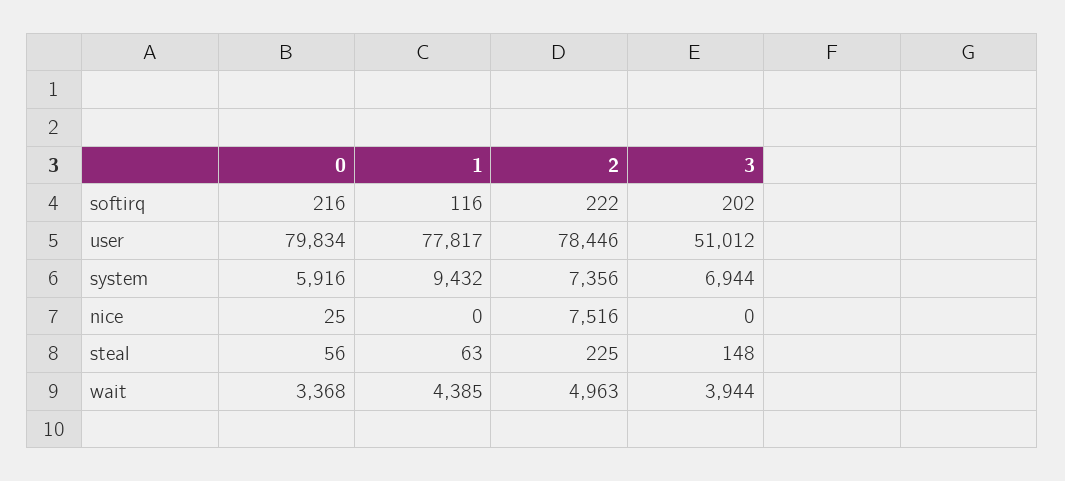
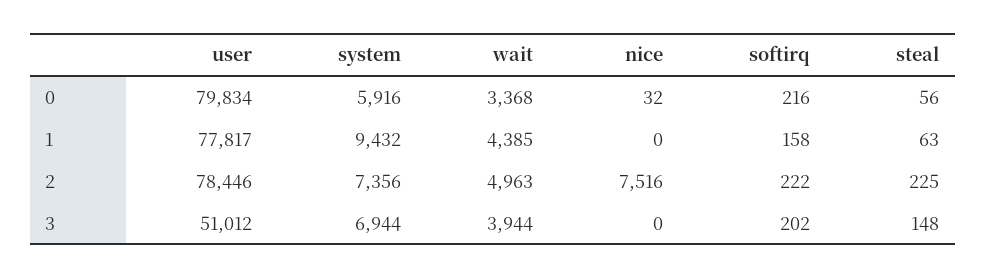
1, softirq: 116 -> 158
0, nice: 25 -> 32

